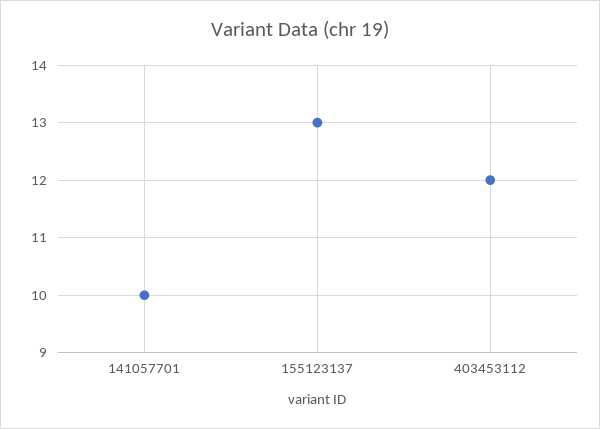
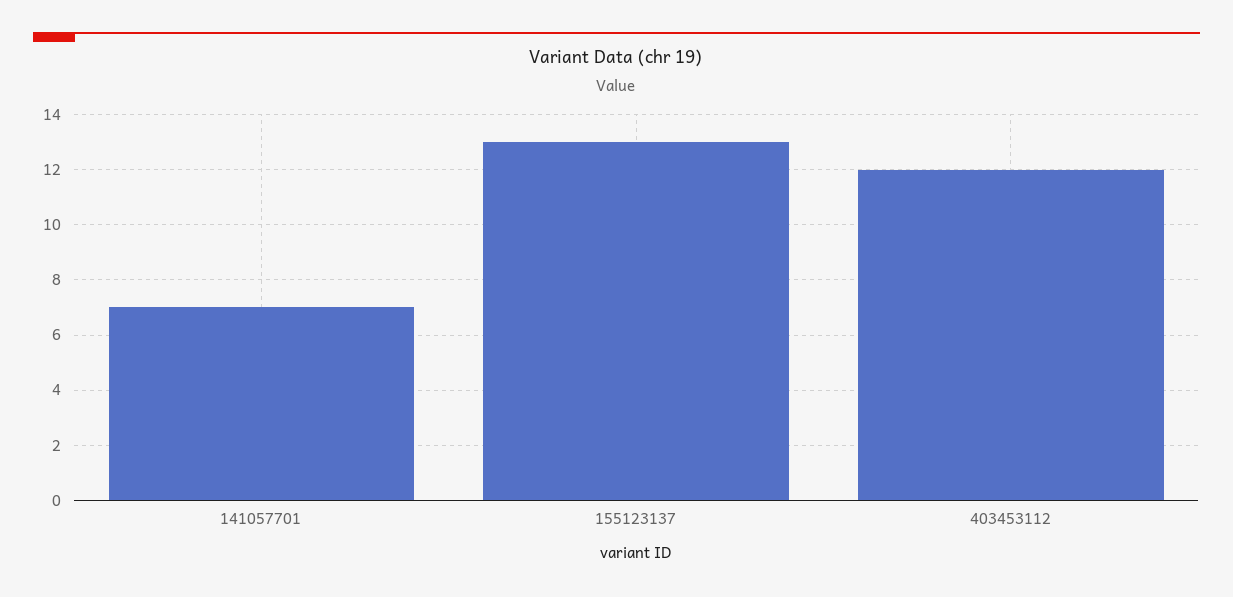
141057701: 10 -> 7

